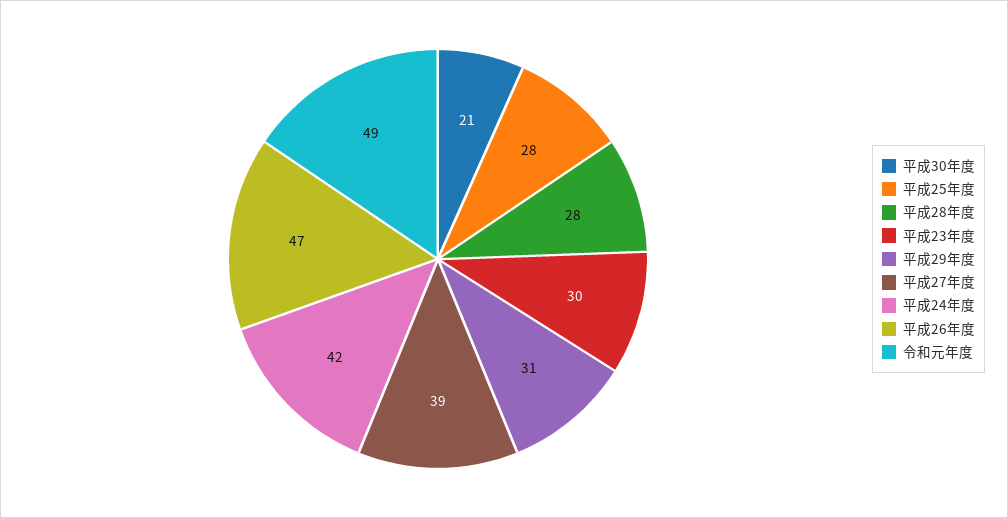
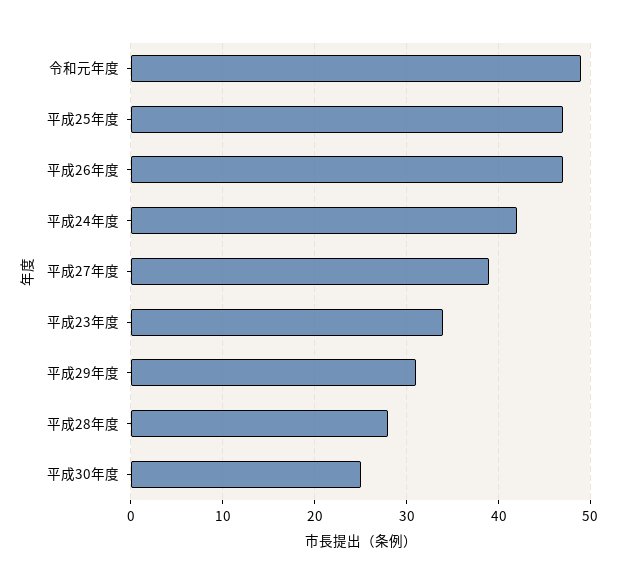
平成30年度: 21 -> 25
平成25年度: 28 -> 47
平成23年度: 30 -> 34

